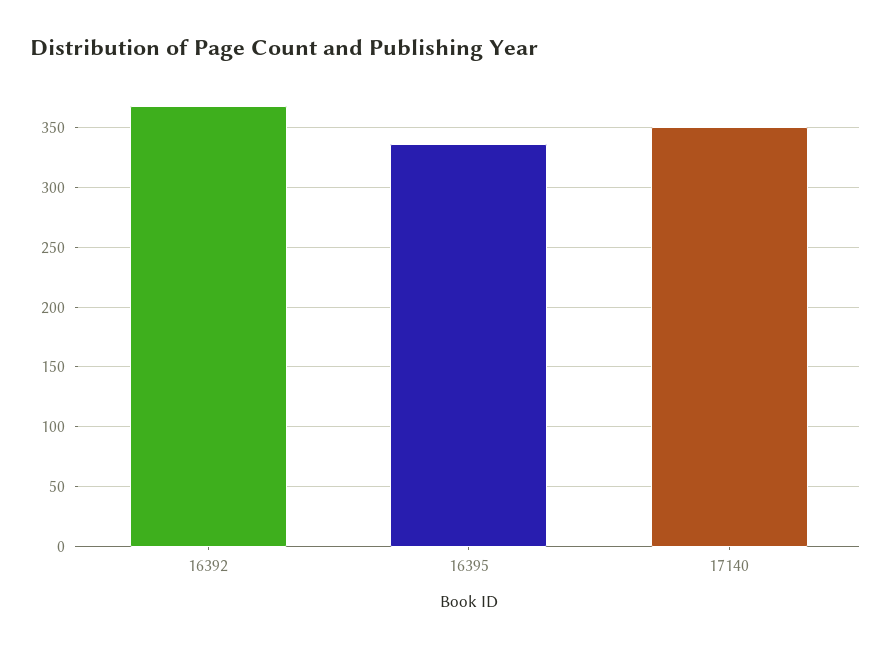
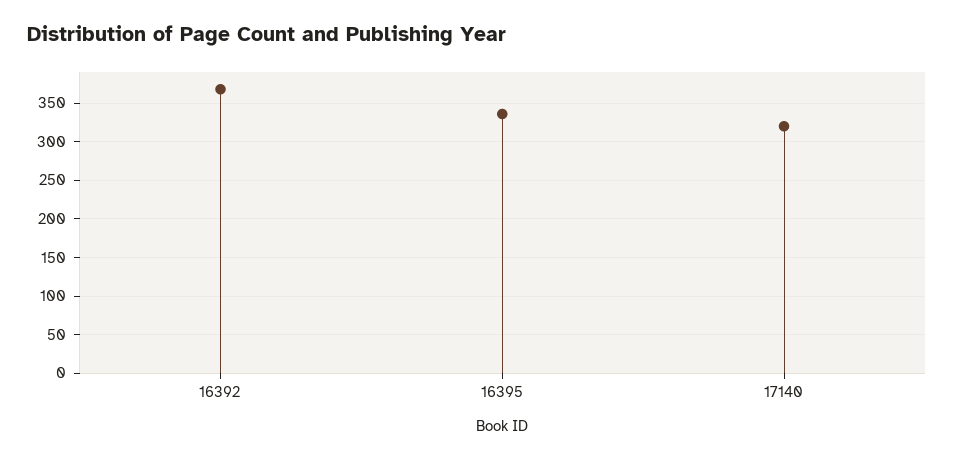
17140: 350 -> 320

